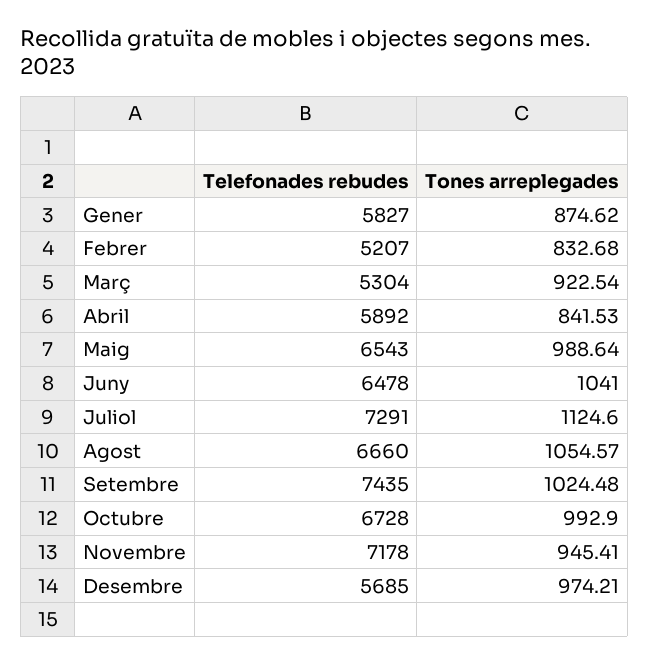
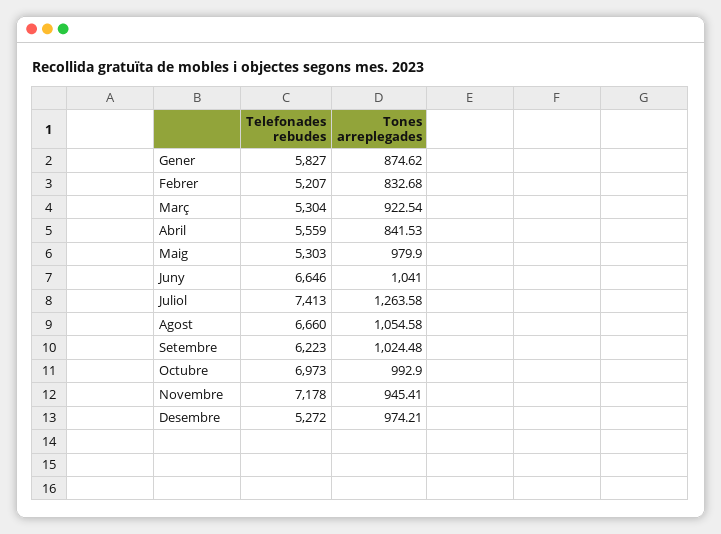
Telefonades rebudes, Abril: 5892 -> 5559
Telefonades rebudes, Maig: 6543 -> 5303
Tones arreplegades, Maig: 988.64 -> 979.9
Telefonades rebudes, Juny: 6478 -> 6646
Telefonades rebudes, Juliol: 7291 -> 7413
Tones arreplegades, Juliol: 1124.6 -> 1263.58
Tones arreplegades, Agost: 1054.57 -> 1054.58
Telefonades rebudes, Setembre: 7435 -> 6223
Telefonades rebudes, Octubre: 6728 -> 6973
Telefonades rebudes, Desembre: 5685 -> 5272

